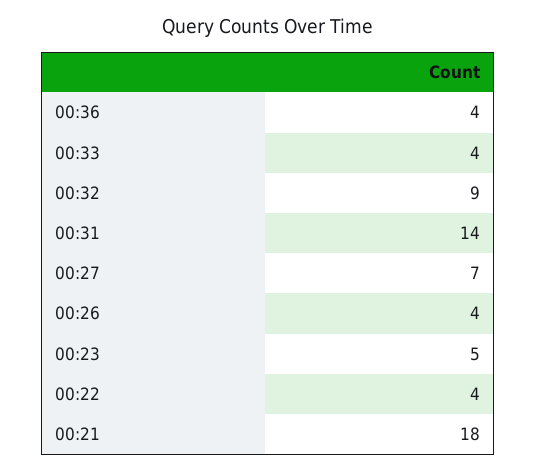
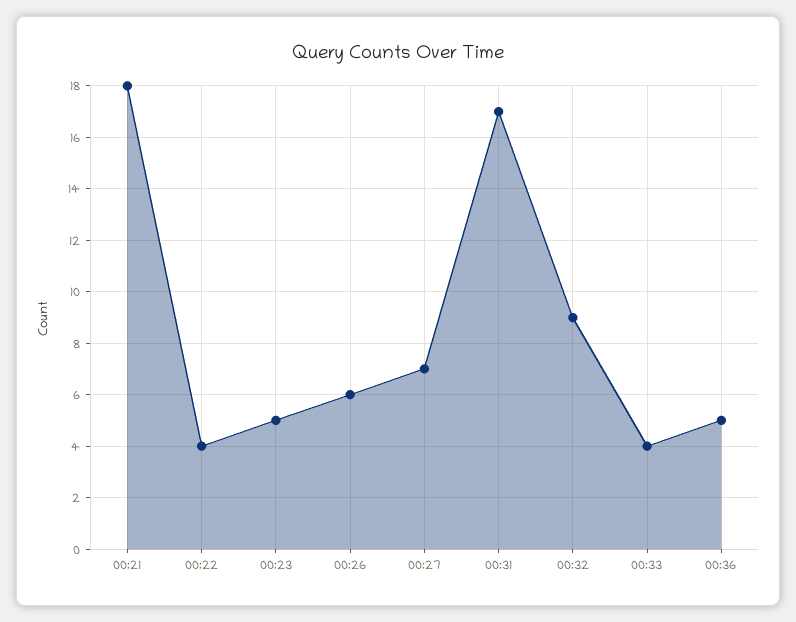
00:36: 4 -> 5
00:31: 14 -> 17
00:26: 4 -> 6

